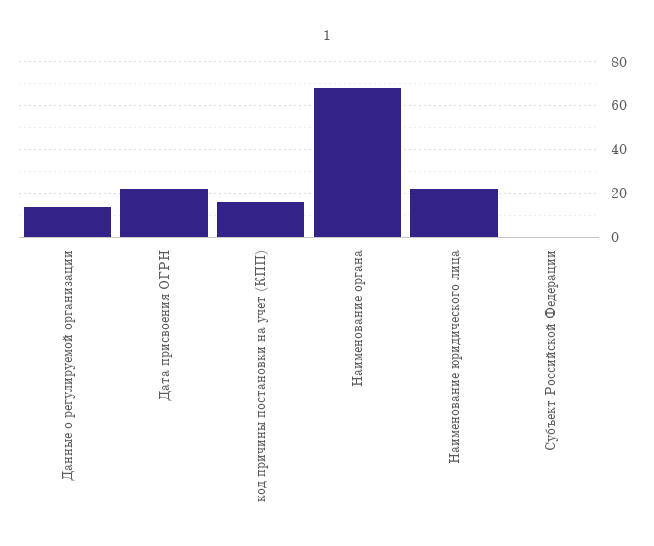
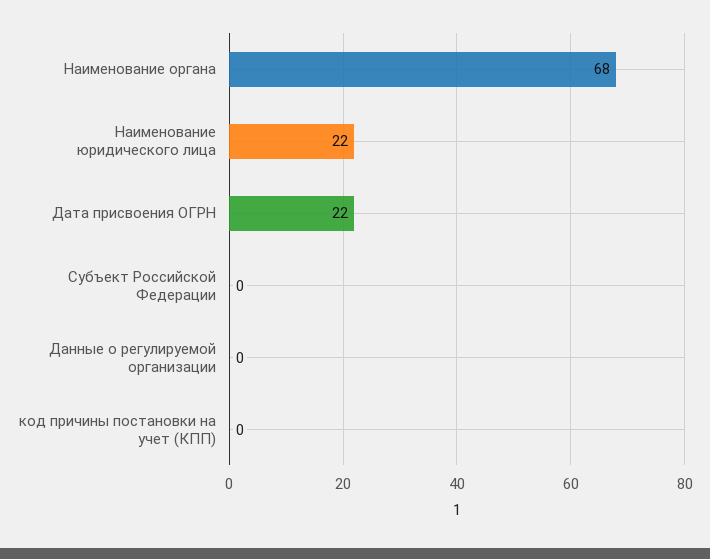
Данные о регулируемой организации: 15 -> 0
код причины постановки на учет (КПП): 15 -> 0

